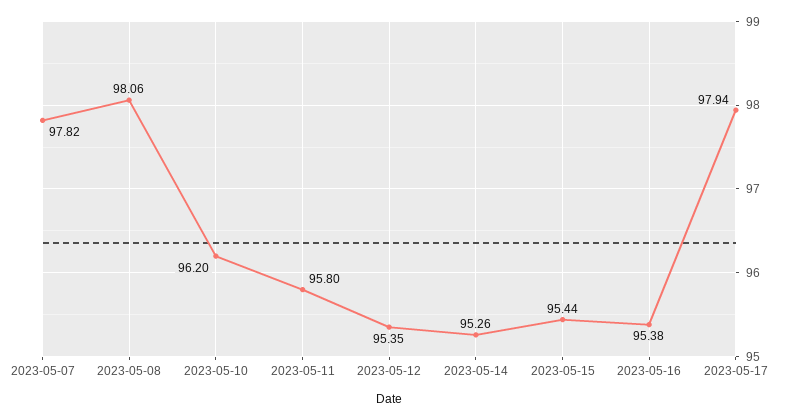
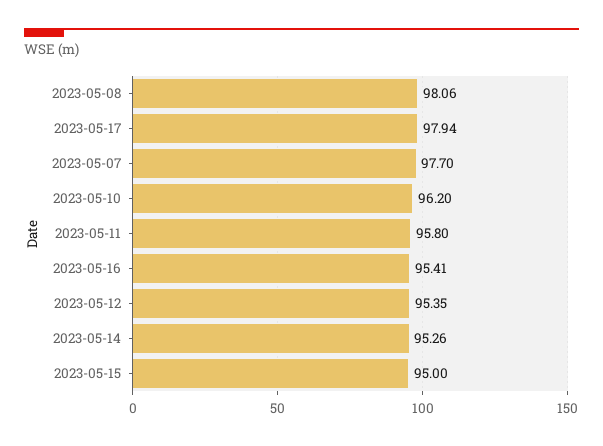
2023-05-07: 97.82 -> 97.7
2023-05-15: 95.44 -> 95
2023-05-16: 95.38 -> 95.41

